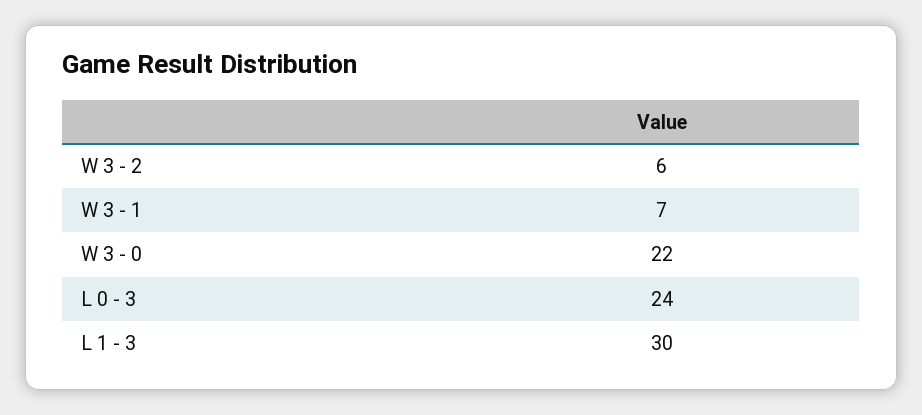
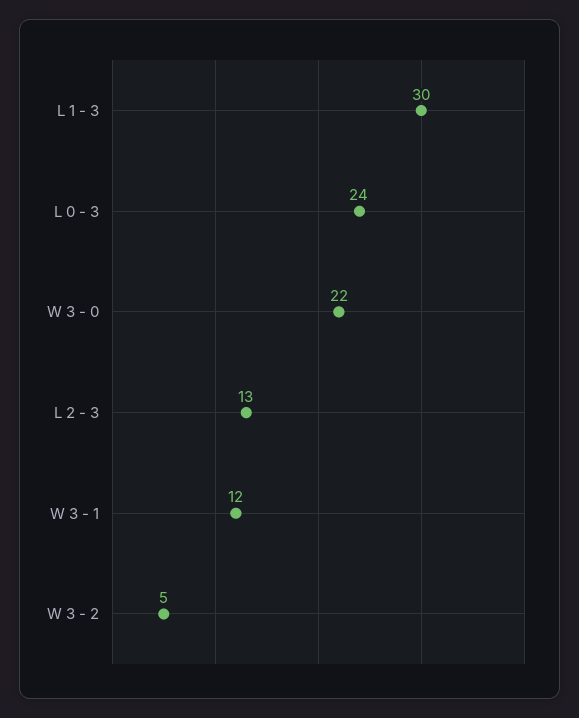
W 3 - 2: 6 -> 5
W 3 - 1: 7 -> 12
L 2 - 3: none -> 13

